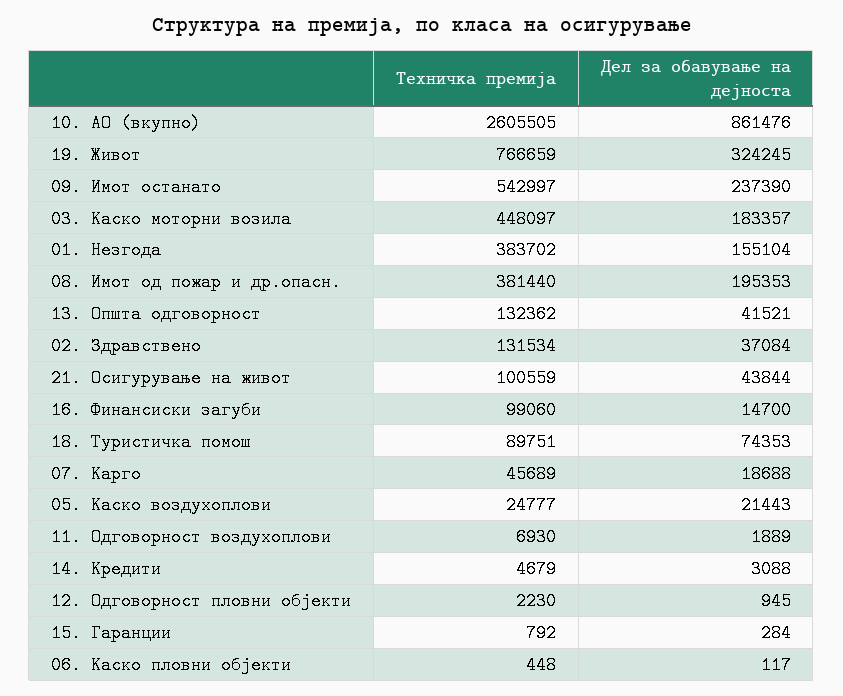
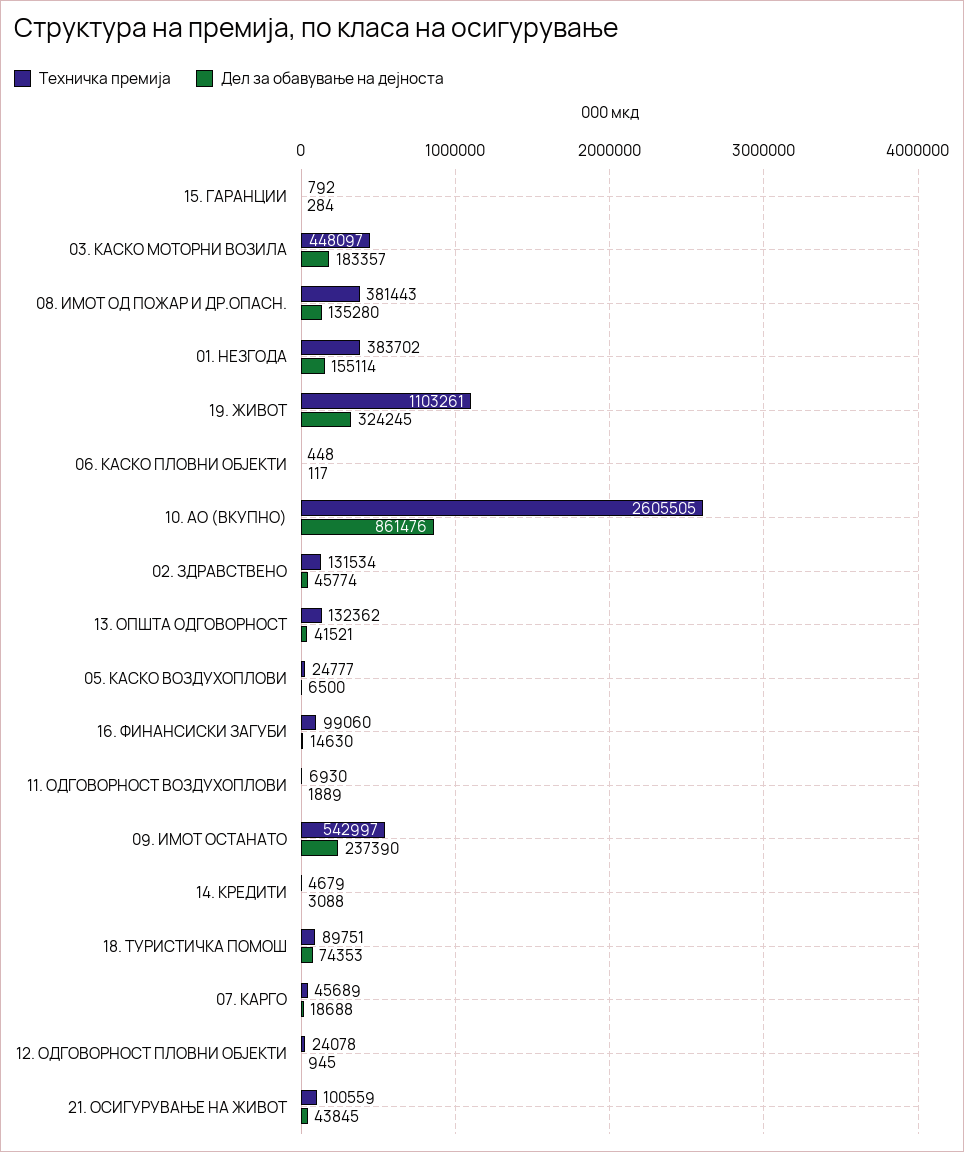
Техничка премија, 19. Живот: 766659 -> 1103261
Дел за обавување на дејноста, 01. Незгода: 155104 -> 155114
Техничка премија, 08. Имот од пожар и др.опасн.: 381440 -> 381443
Дел за обавување на дејноста, 08. Имот од пожар и др.опасн.: 195353 -> 135280
Дел за обавување на дејноста, 02. Здравствено: 37084 -> 45774
Дел за обавување на дејноста, 21. Осигурување на живот: 43844 -> 43845
Дел за обавување на дејноста, 16. Финансиски загуби: 14700 -> 14630
Дел за обавување на дејноста, 05. Каско воздухоплови: 21443 -> 6500
Техничка премија, 12. Одговорност пловни објекти: 2230 -> 24078

